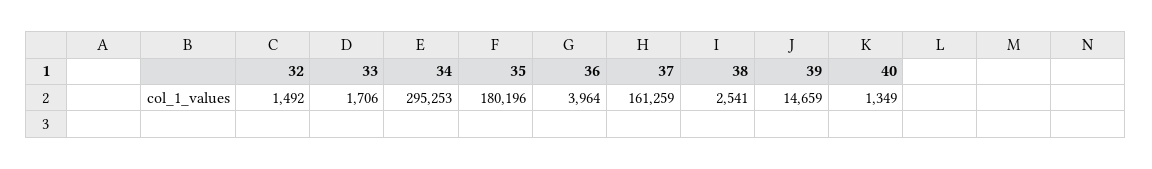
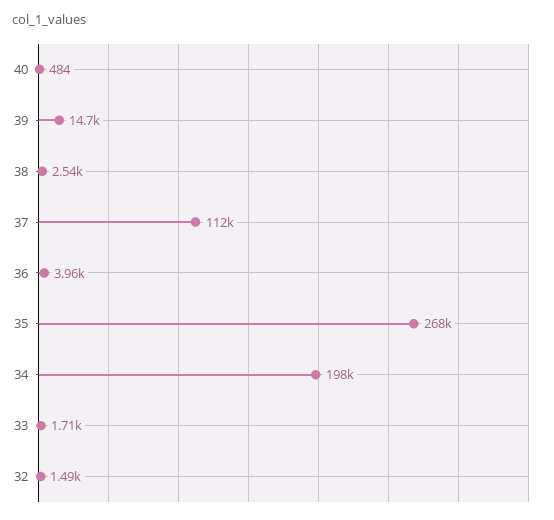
34: 295253 -> 198000
35: 180196 -> 268000
37: 161259 -> 112000
40: 1349 -> 484

